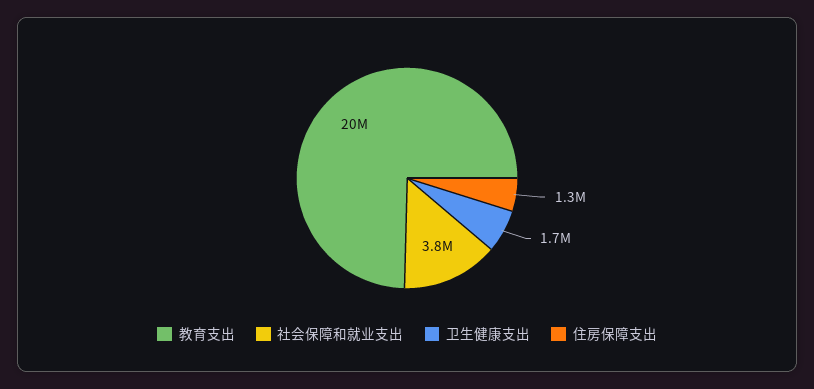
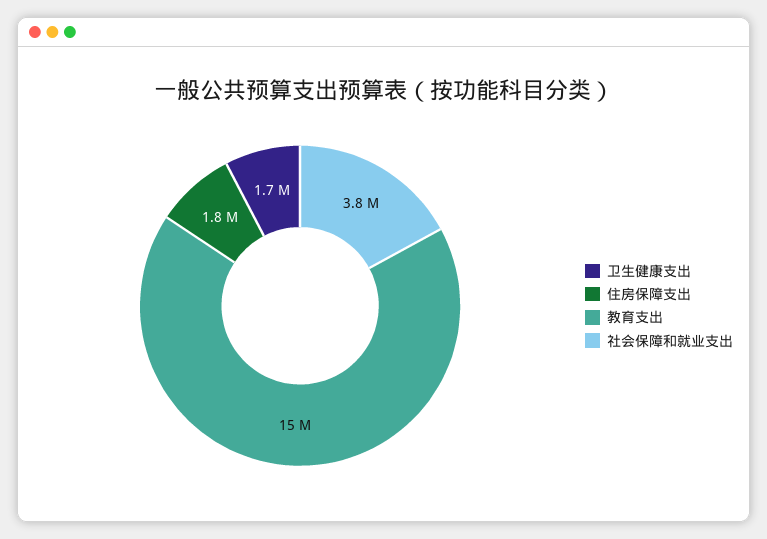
教育支出: 20000000 -> 15000000
住房保障支出: 1300000 -> 1800000

